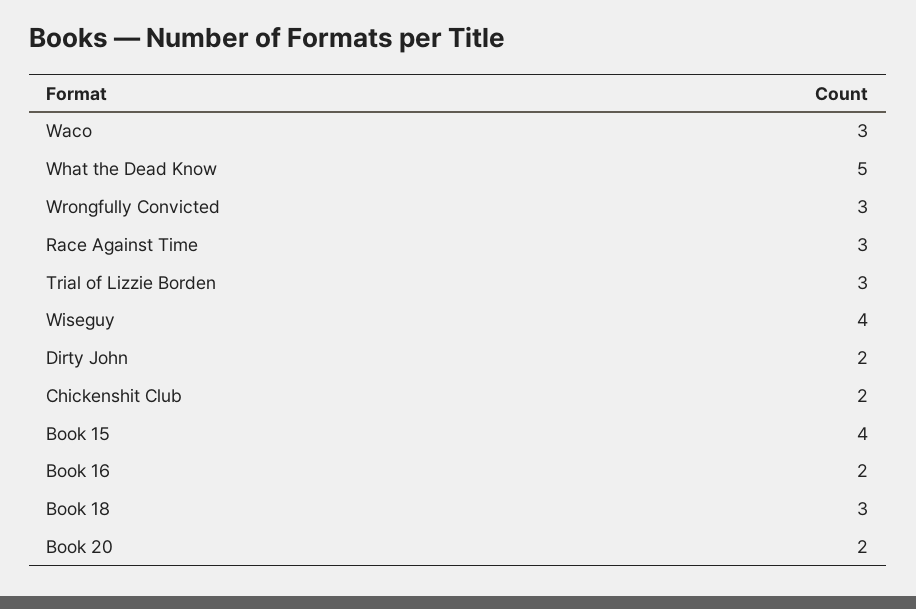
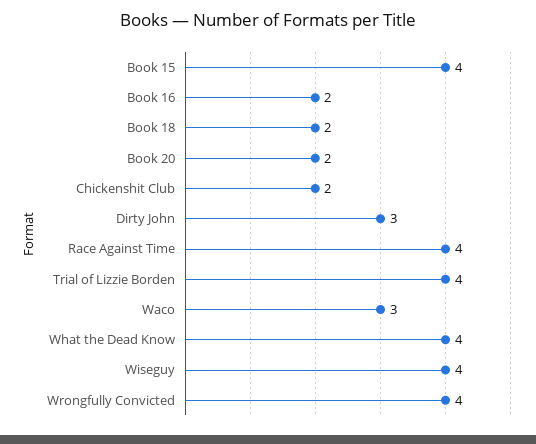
What the Dead Know: 5 -> 4
Wrongfully Convicted: 3 -> 4
Race Against Time: 3 -> 4
Trial of Lizzie Borden: 3 -> 4
Dirty John: 2 -> 3
Book 18: 3 -> 2

